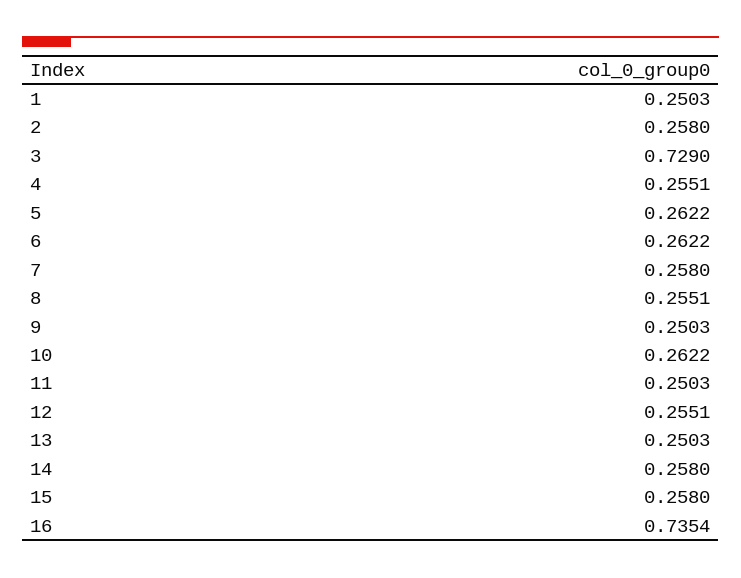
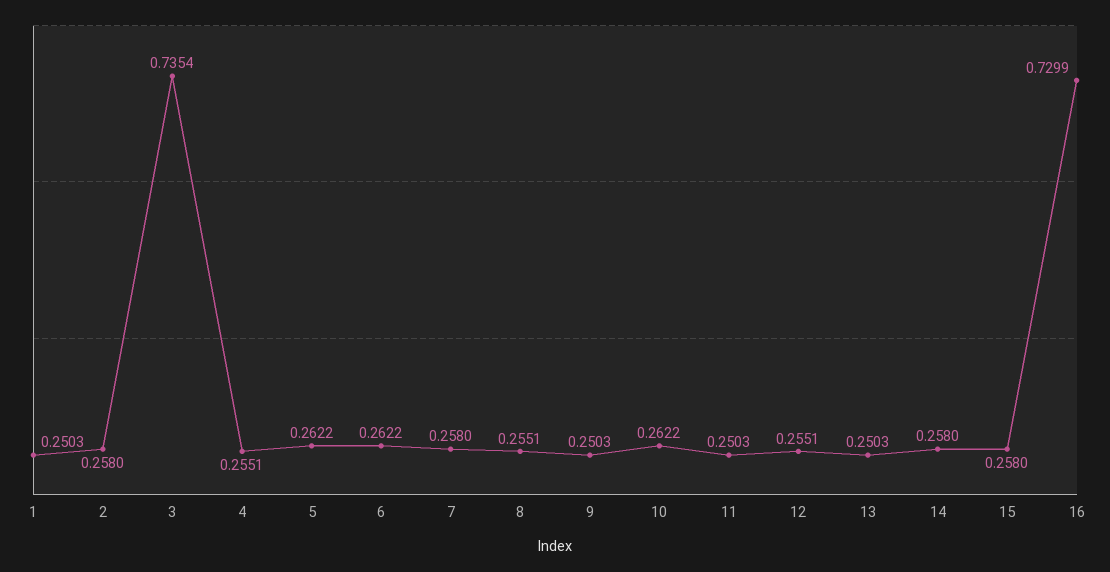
3: 0.729 -> 0.7354
16: 0.7354 -> 0.7299

